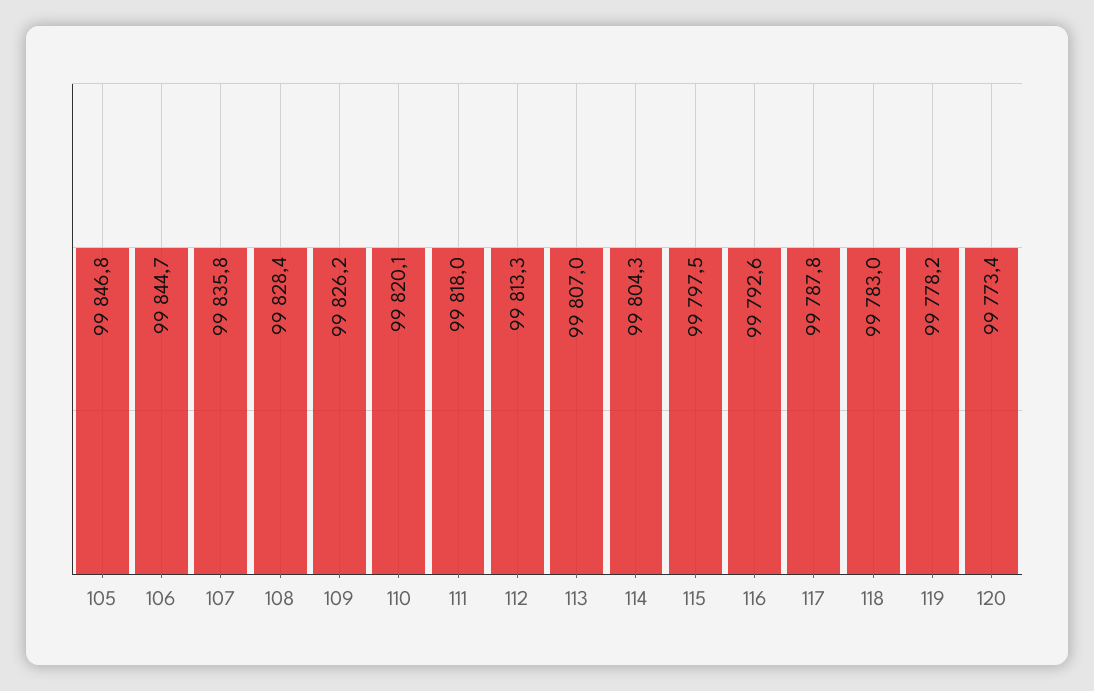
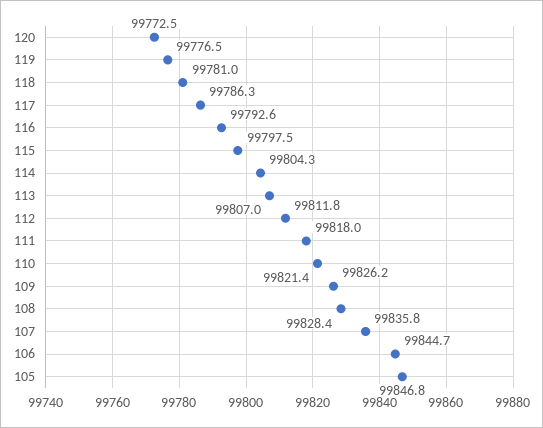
110: 99820.1 -> 99821.4
112: 99813.3 -> 99811.8
117: 99787.8 -> 99786.3
118: 99783 -> 99781
119: 99778.2 -> 99776.5
120: 99773.4 -> 99772.5

